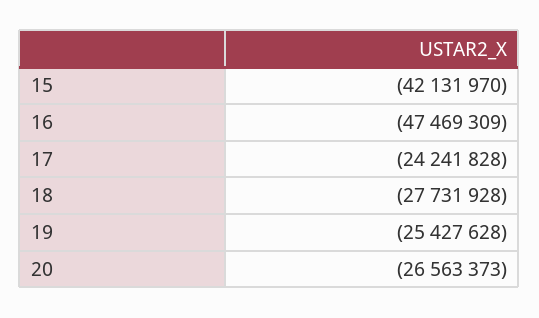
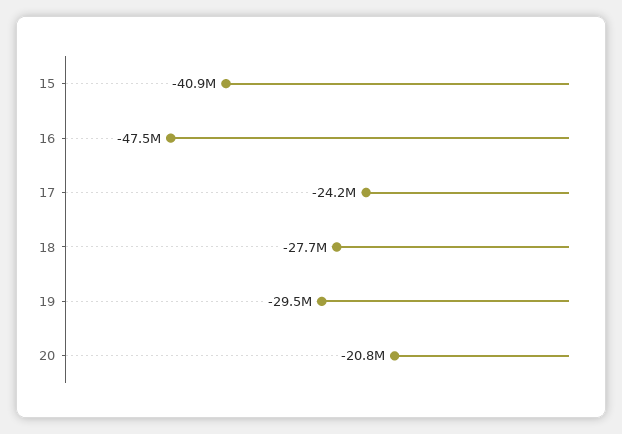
15: -42131970 -> -40900000
19: -25427628 -> -29500000
20: -26563373 -> -20800000

